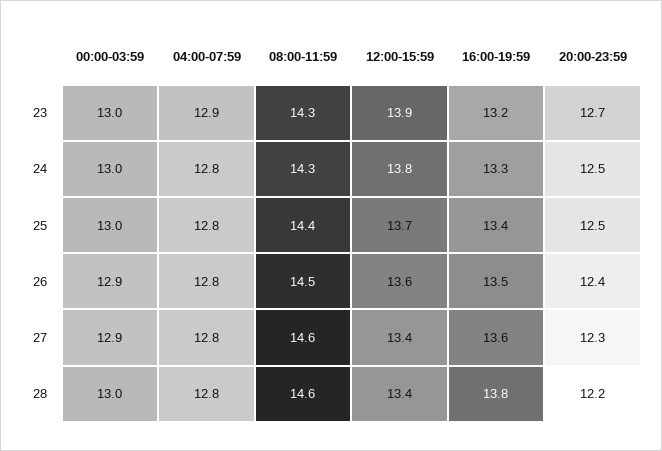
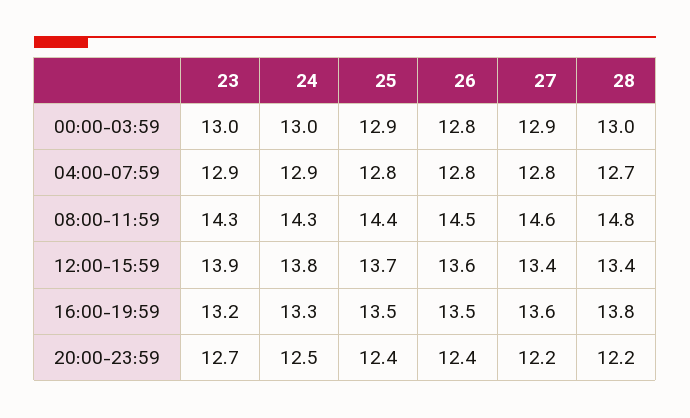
04:00-07:59, 24: 12.8 -> 12.9
00:00-03:59, 25: 13 -> 12.9
16:00-19:59, 25: 13.4 -> 13.5
20:00-23:59, 25: 12.5 -> 12.4
00:00-03:59, 26: 12.9 -> 12.8
20:00-23:59, 27: 12.3 -> 12.2
04:00-07:59, 28: 12.8 -> 12.7
08:00-11:59, 28: 14.6 -> 14.8

